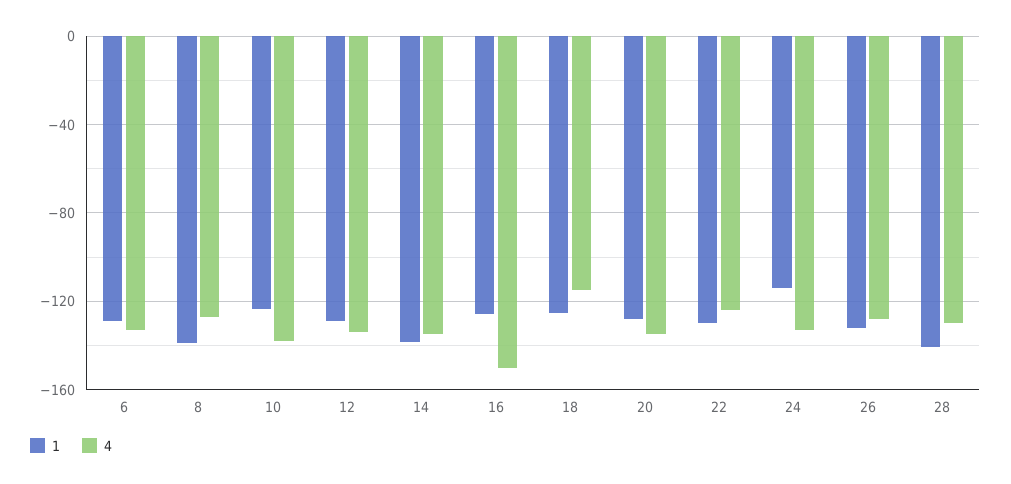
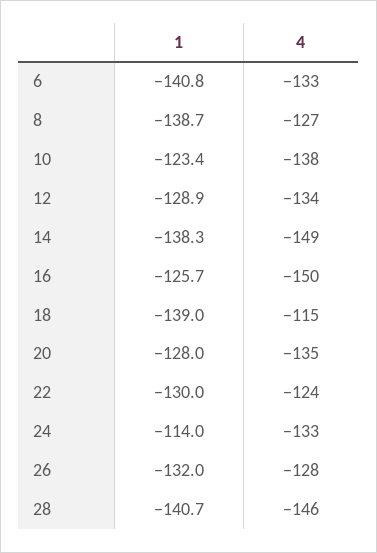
1, 6: -130 -> -140.8
4, 14: -135 -> -149
1, 18: -125 -> -139
4, 28: -130 -> -146

